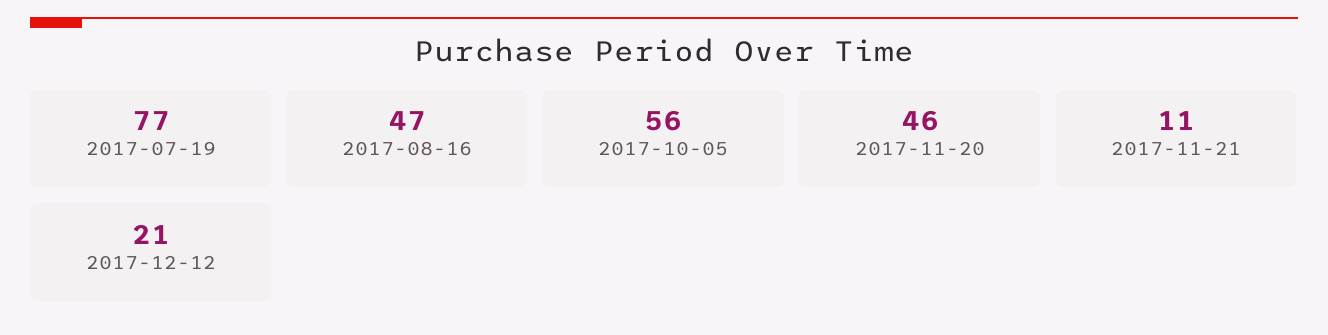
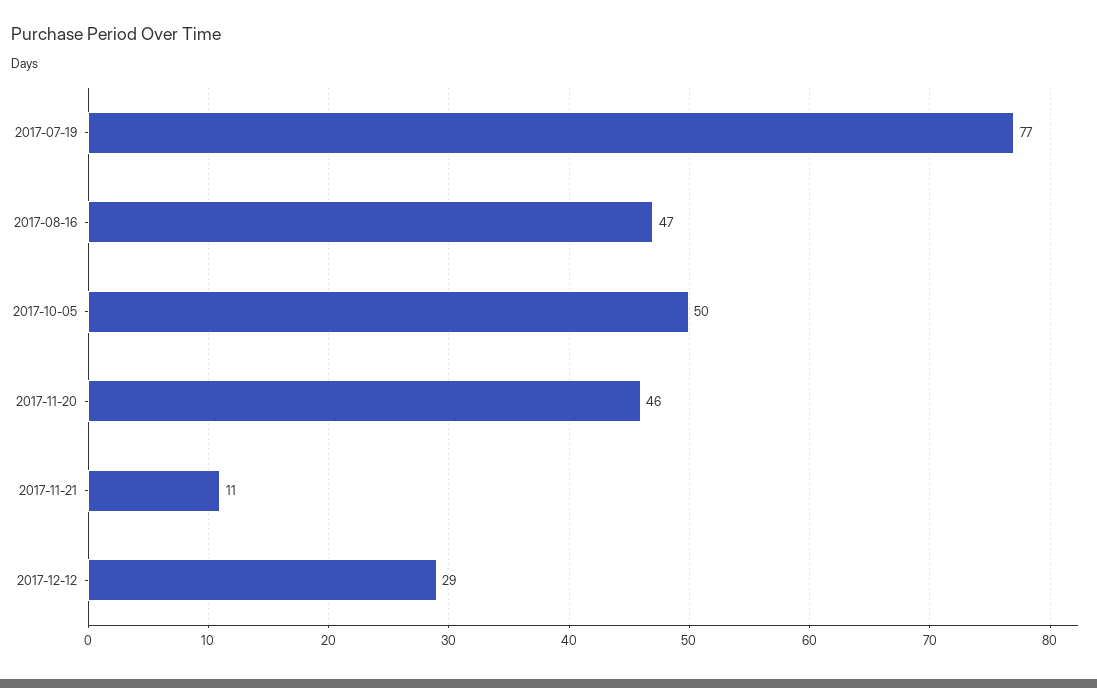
2017-10-05: 56 -> 50
2017-12-12: 21 -> 29

